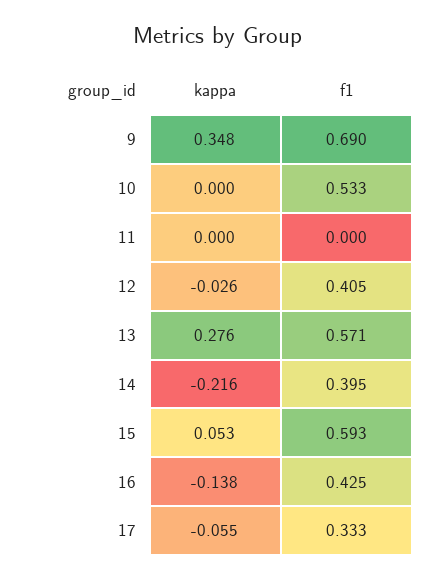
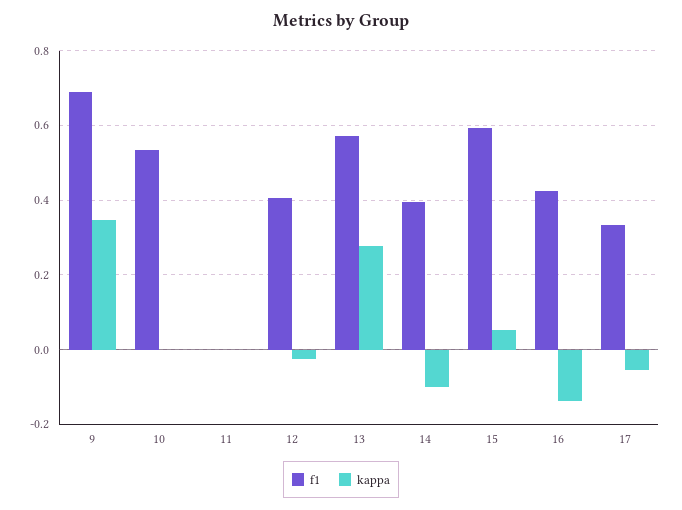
kappa, 14: -0.216 -> -0.1

